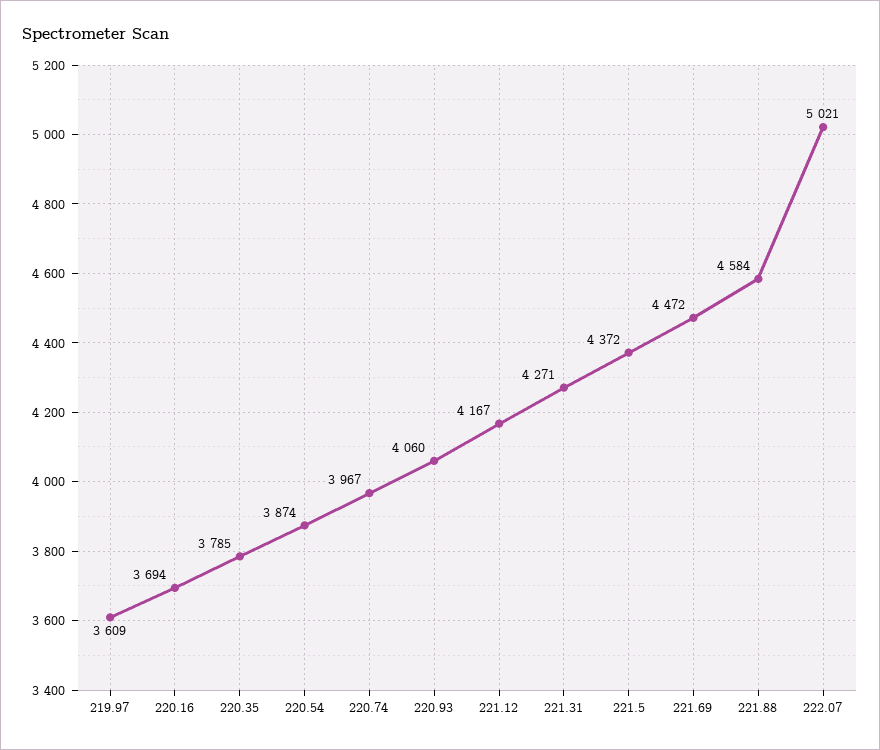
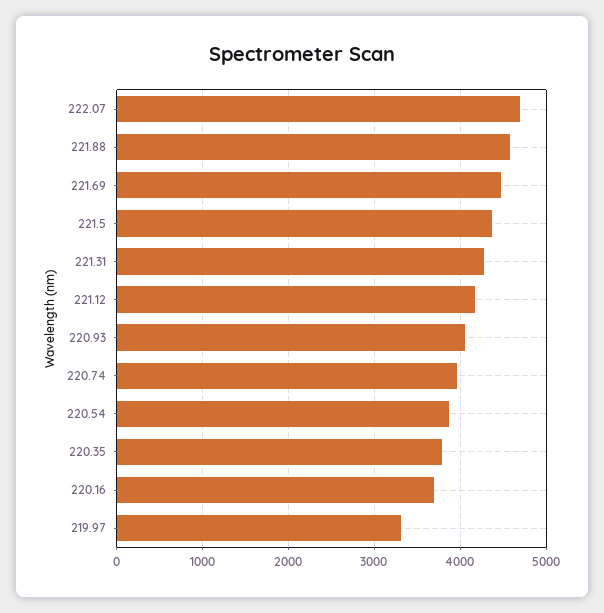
219.97: 3609 -> 3300
222.07: 5021 -> 4700

